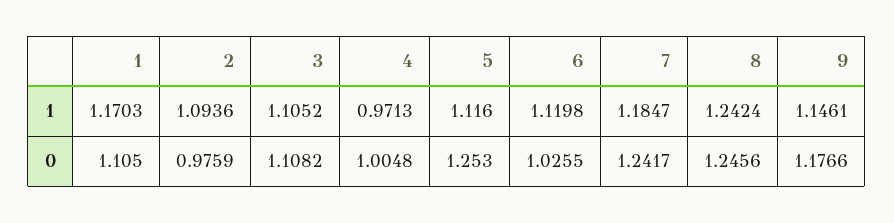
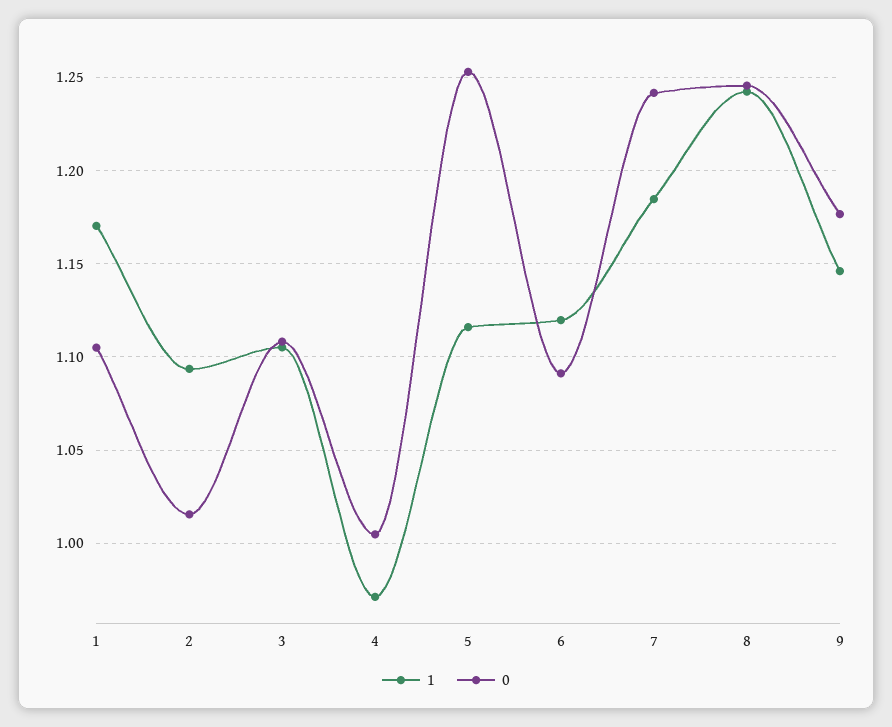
0, 2: 0.9759 -> 1.015
0, 6: 1.0255 -> 1.09

